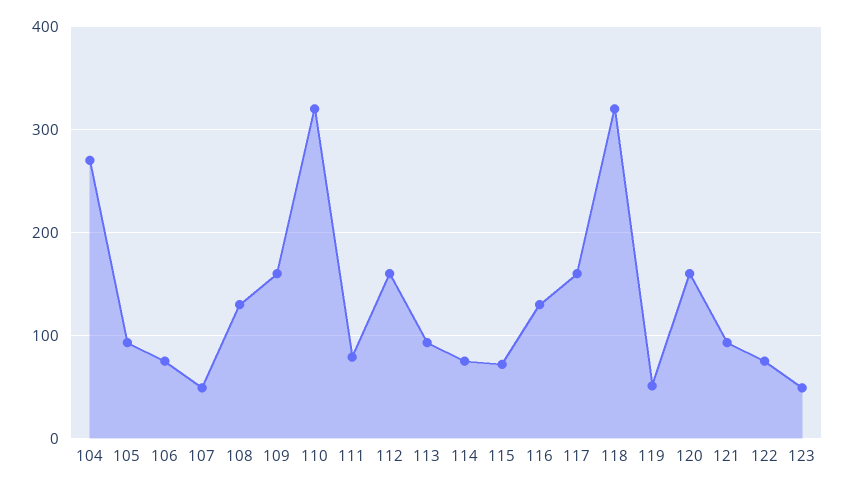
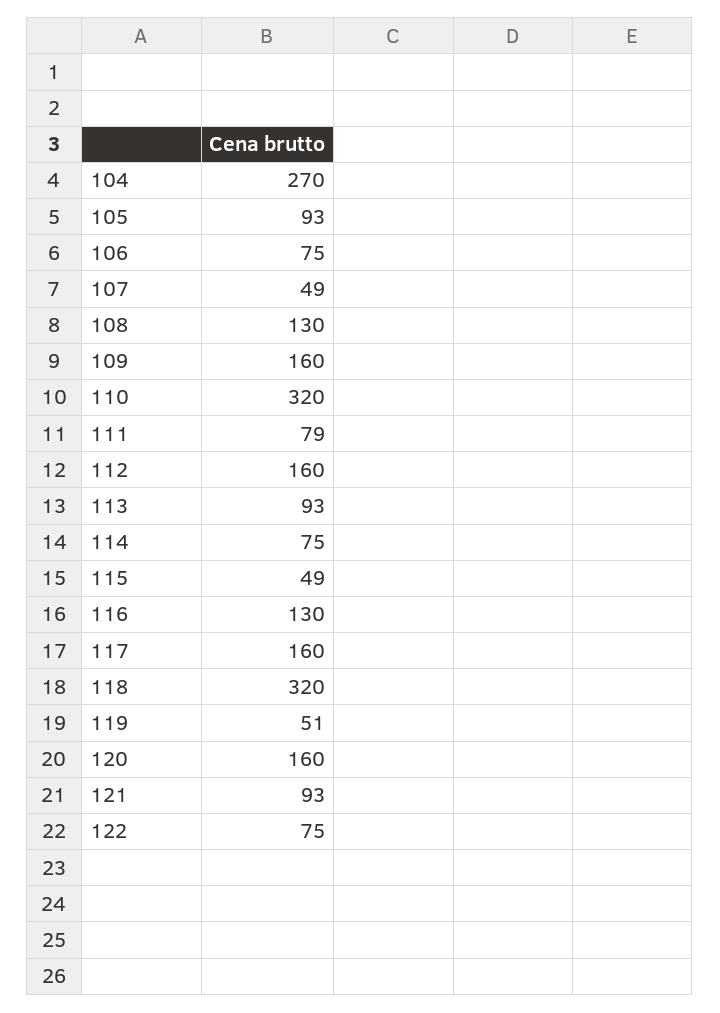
115: 70 -> 49
123: 50 -> none

